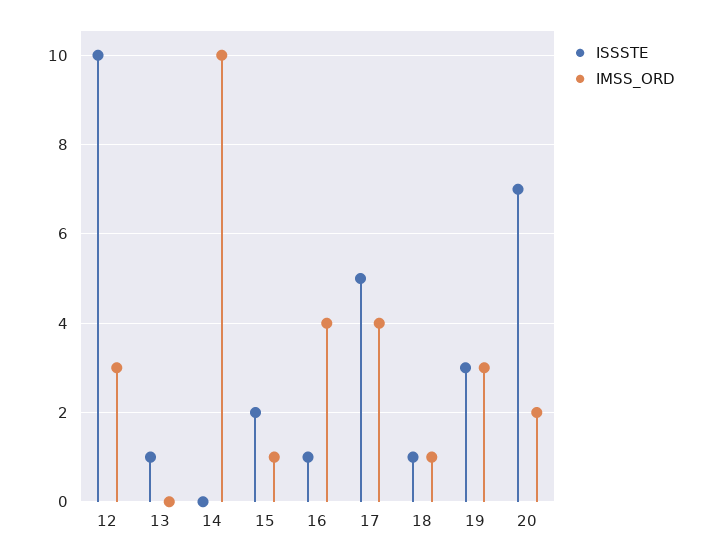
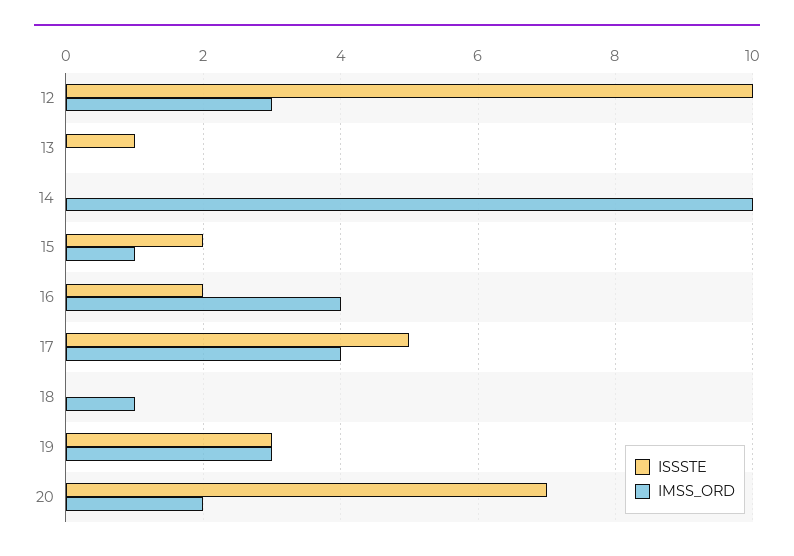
ISSSTE, 16: 1 -> 2
ISSSTE, 18: 1 -> 0

